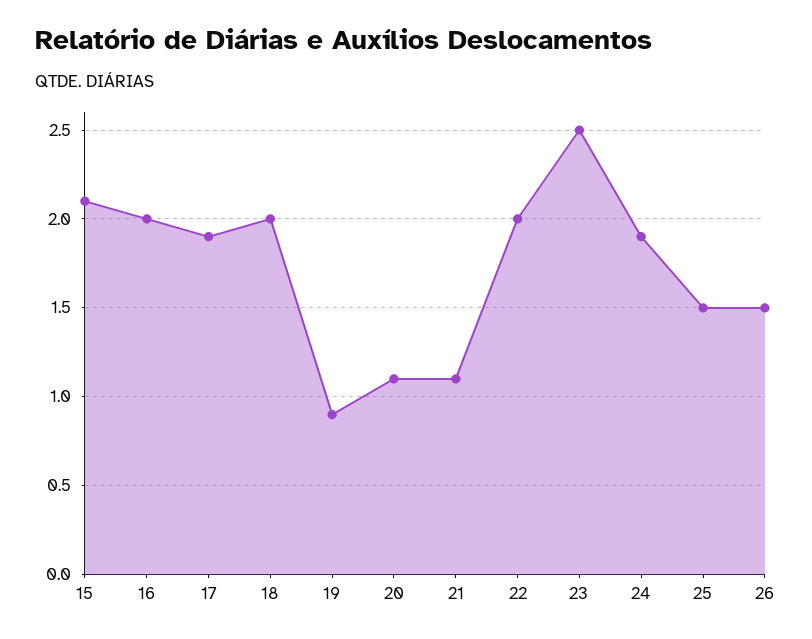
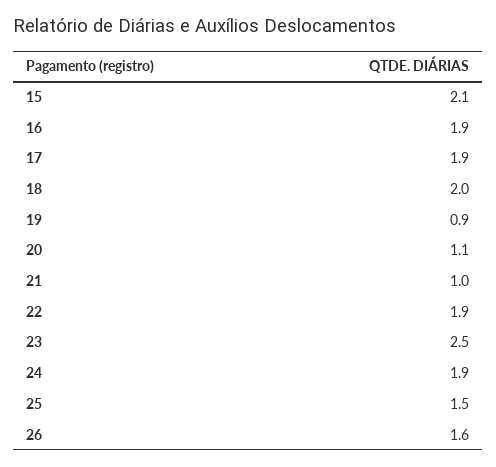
16: 2 -> 1.9
21: 1.1 -> 1
22: 2 -> 1.9
26: 1.5 -> 1.6

